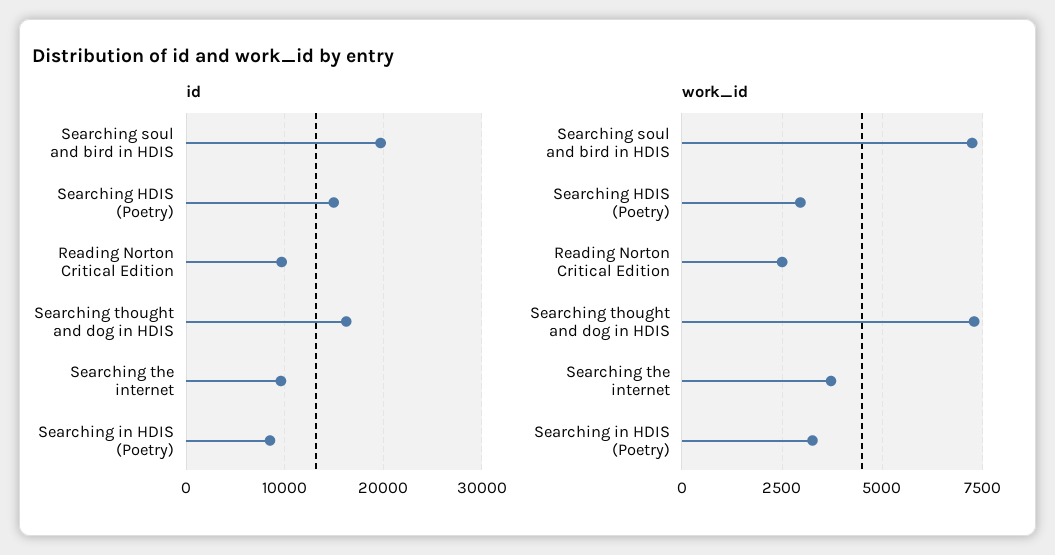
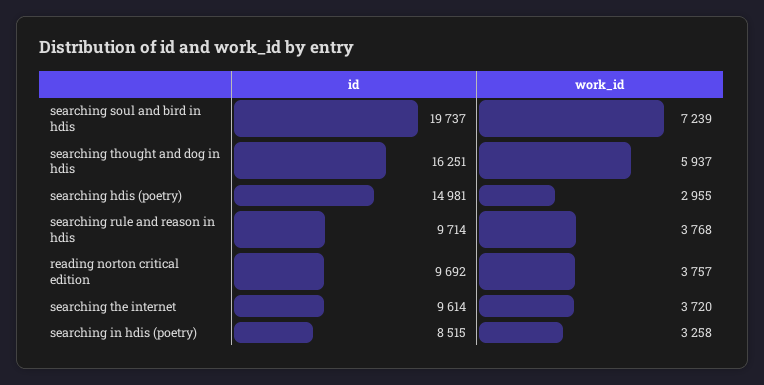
work_id, Reading Norton Critical Edition: 2500 -> 3757
work_id, Searching thought and dog in HDIS: 7250 -> 5937
id, searching rule and reason in hdis: none -> 9714
work_id, searching rule and reason in hdis: none -> 3768

